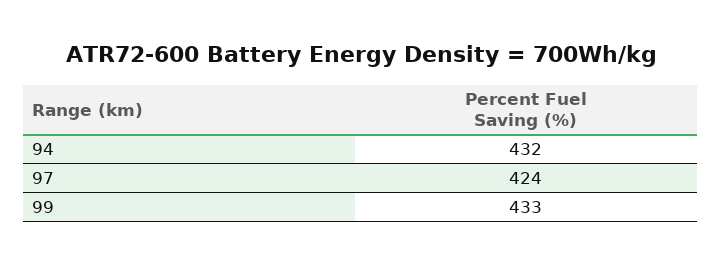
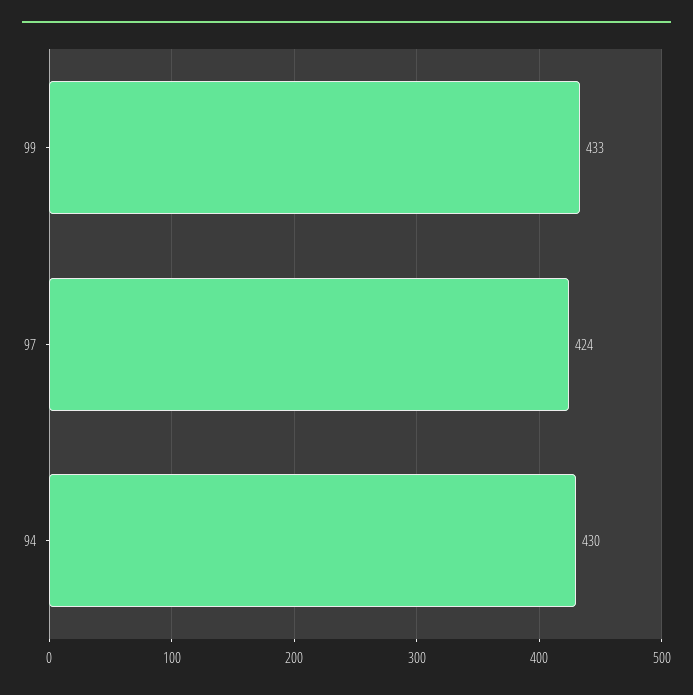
94: 432 -> 430

